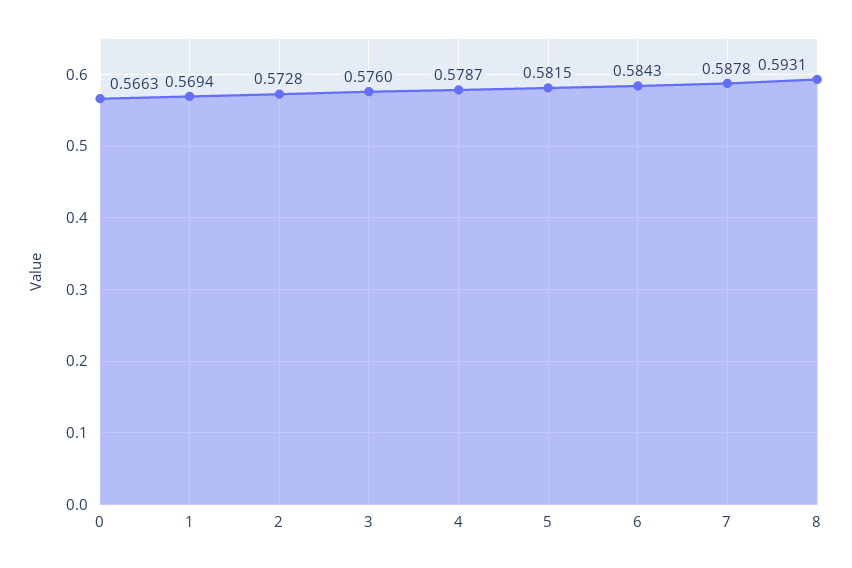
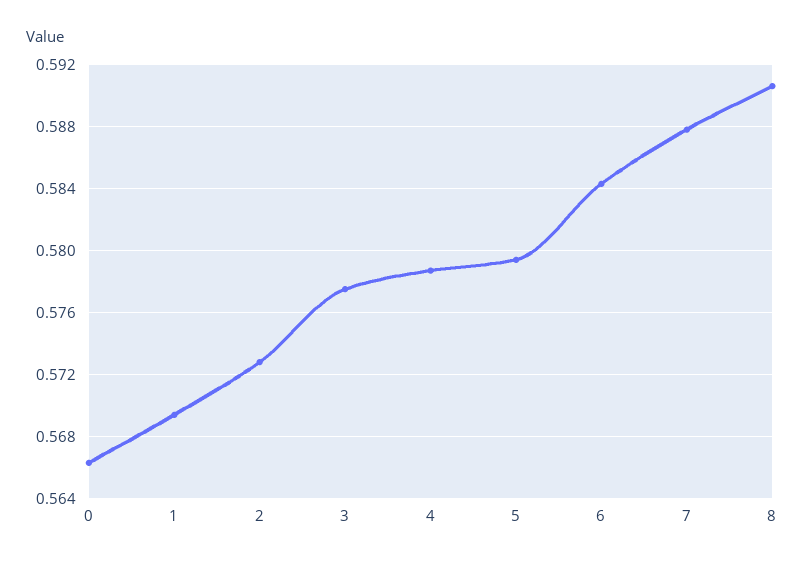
3: 0.576 -> 0.5775
5: 0.5815 -> 0.5795
8: 0.5931 -> 0.5905

